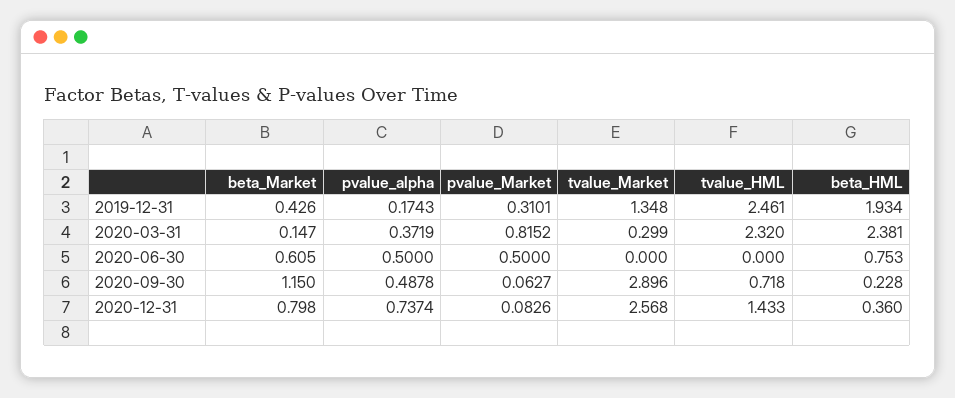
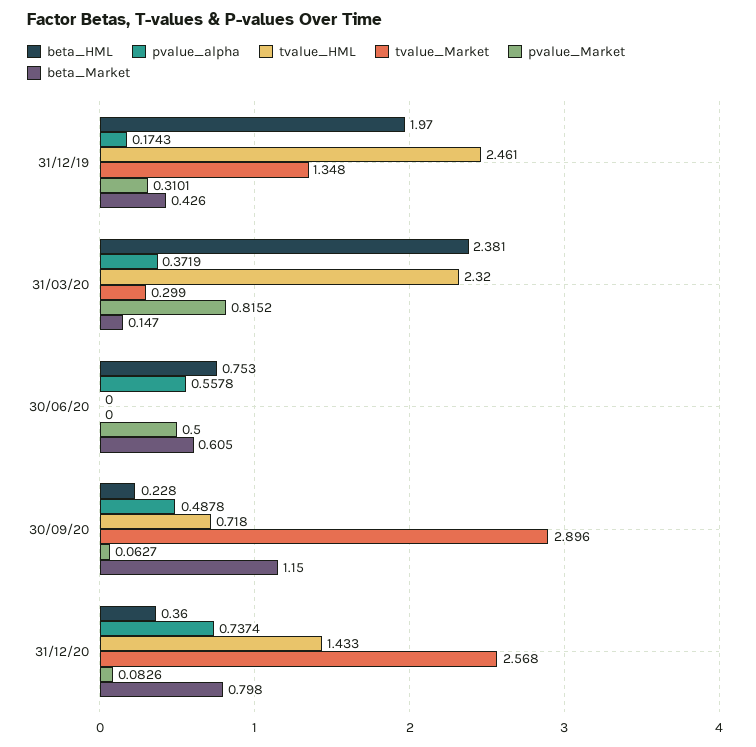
beta_HML, 2019-12-31: 1.934 -> 1.97
pvalue_alpha, 2020-06-30: 0.5 -> 0.5578

